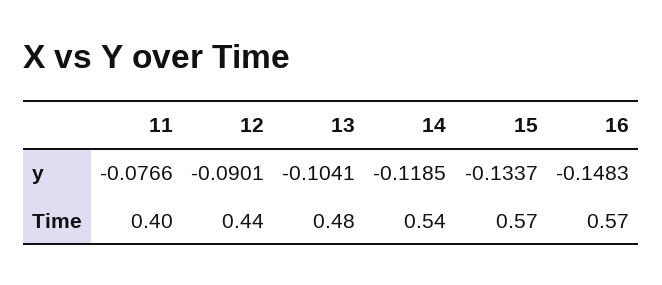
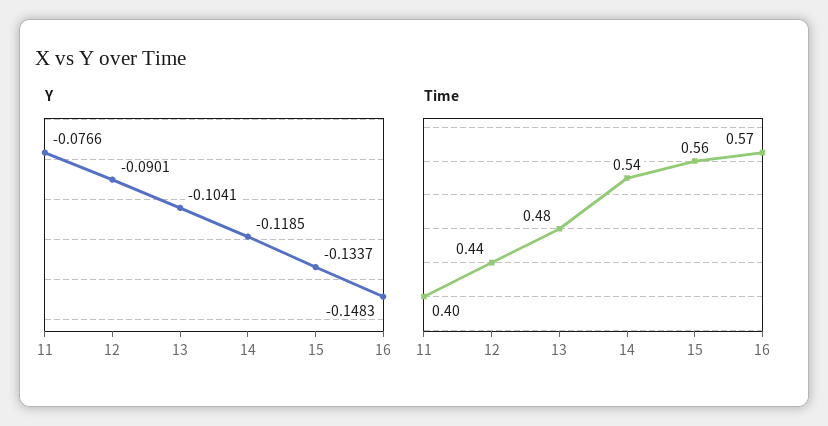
Time, 15: 0.57 -> 0.56

